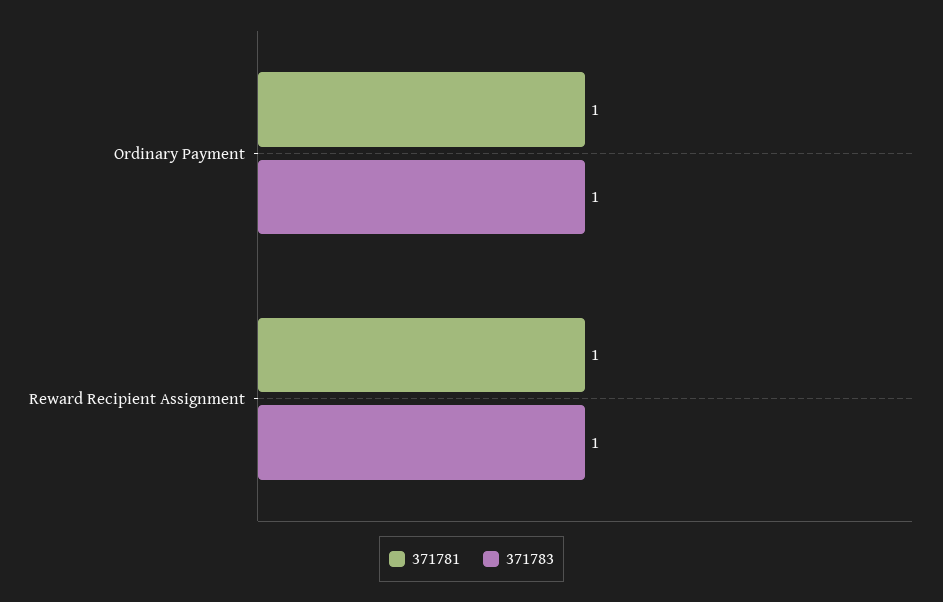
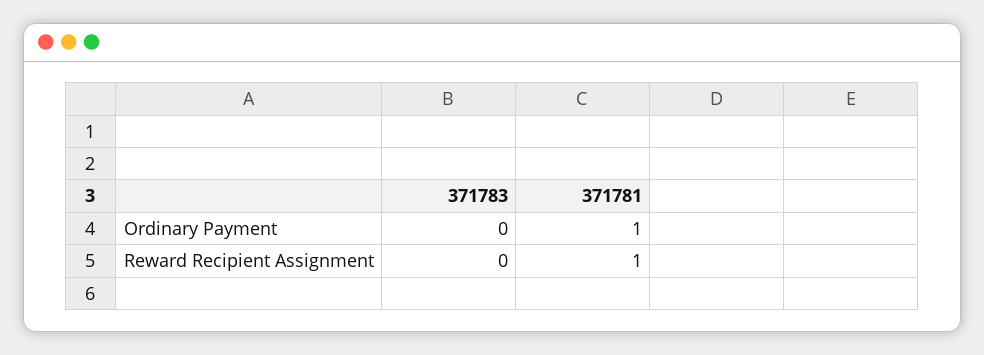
371783, Ordinary Payment: 1 -> 0
371783, Reward Recipient Assignment: 1 -> 0

